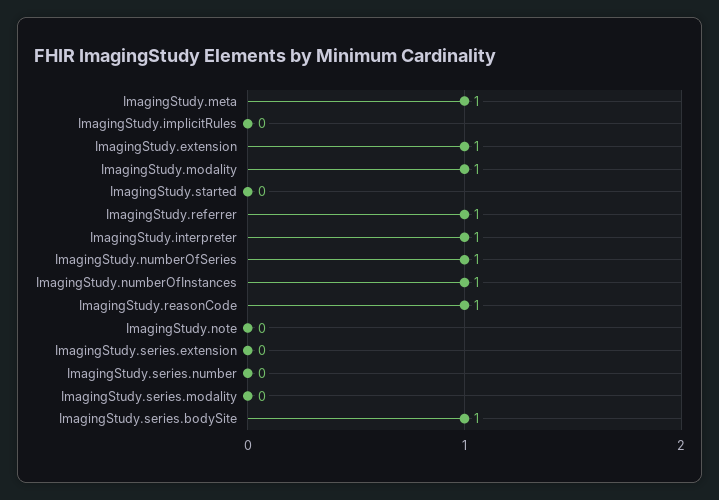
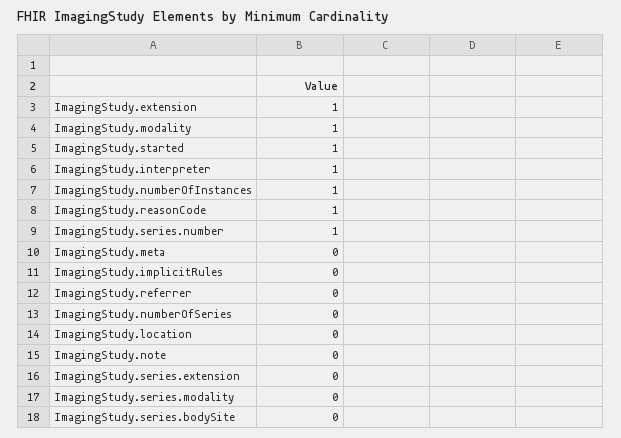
ImagingStudy.meta: 1 -> 0
ImagingStudy.started: 0 -> 1
ImagingStudy.referrer: 1 -> 0
ImagingStudy.numberOfSeries: 1 -> 0
ImagingStudy.series.number: 0 -> 1
ImagingStudy.series.bodySite: 1 -> 0
ImagingStudy.location: none -> 0

